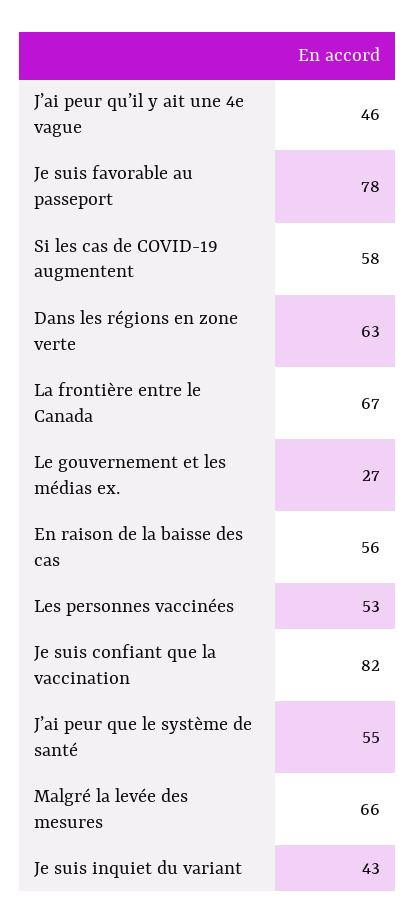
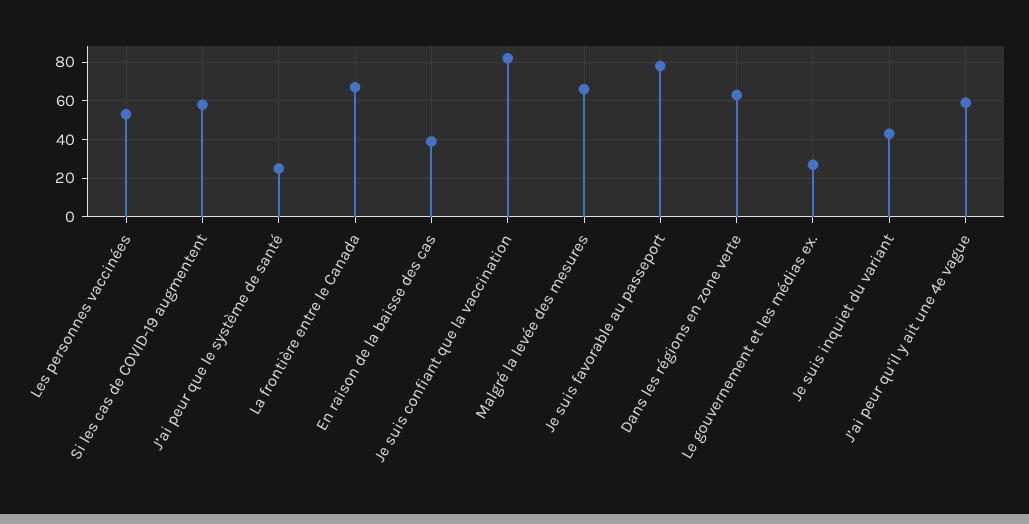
J’ai peur qu’il y ait une 4e vague: 46 -> 60
En raison de la baisse des cas: 56 -> 40
J’ai peur que le système de santé: 55 -> 25

